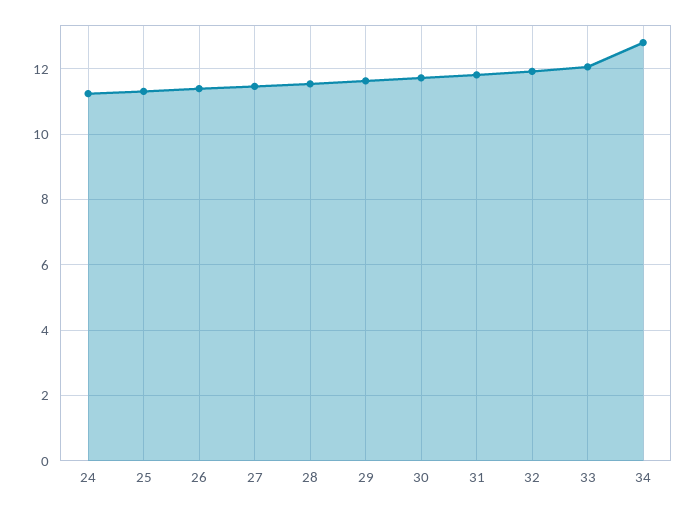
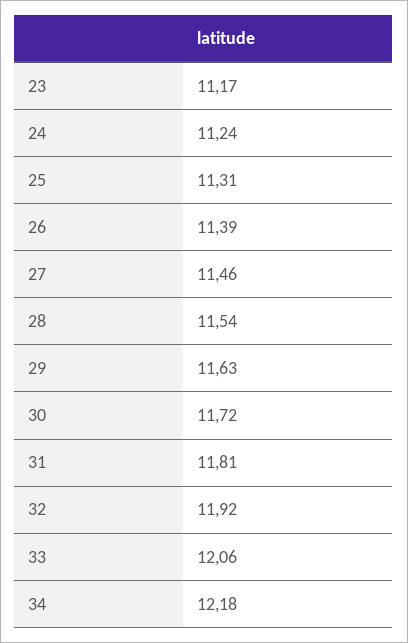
34: 12.8 -> 12.18
23: none -> 11.17

